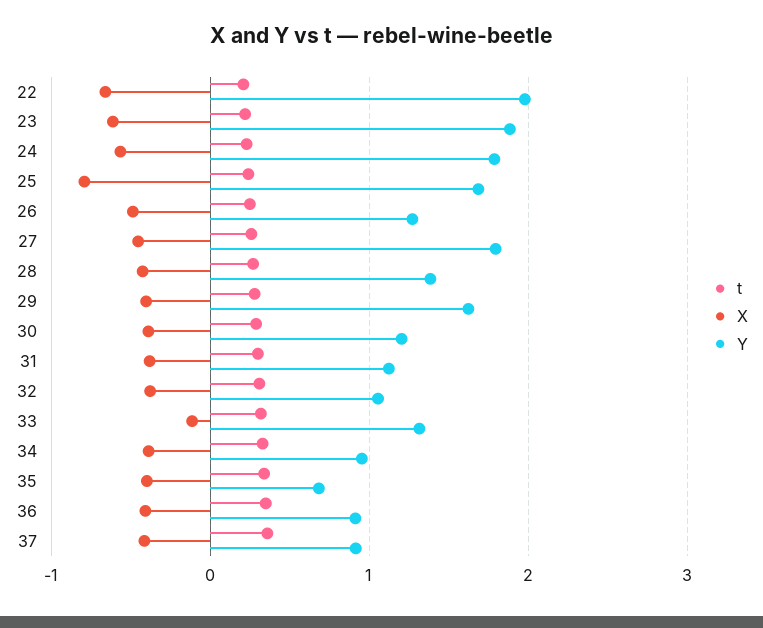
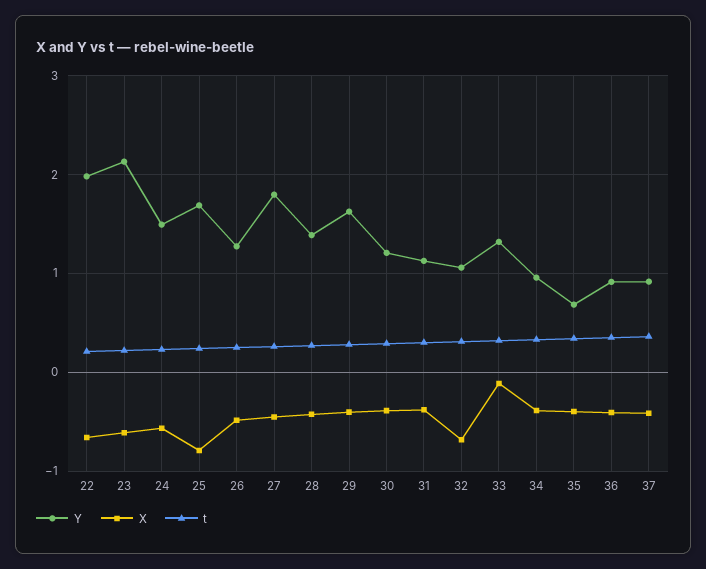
Y, 23: 1.9 -> 2.1
Y, 24: 1.8 -> 1.5
X, 32: -0.4 -> -0.7

